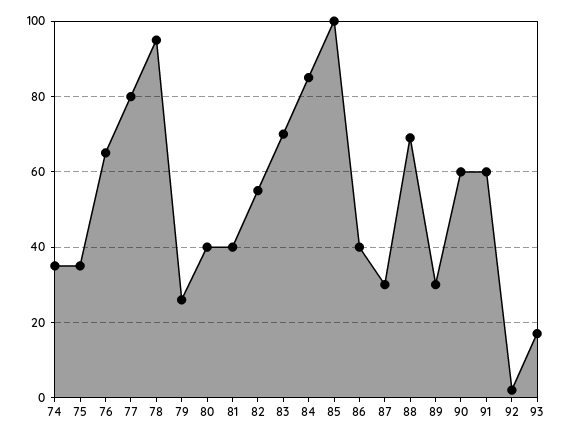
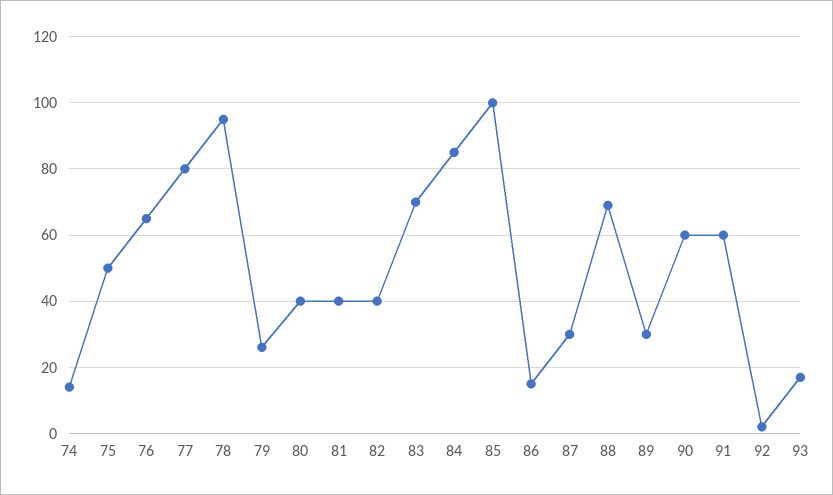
74: 35 -> 15
75: 35 -> 50
82: 55 -> 40
86: 40 -> 15

